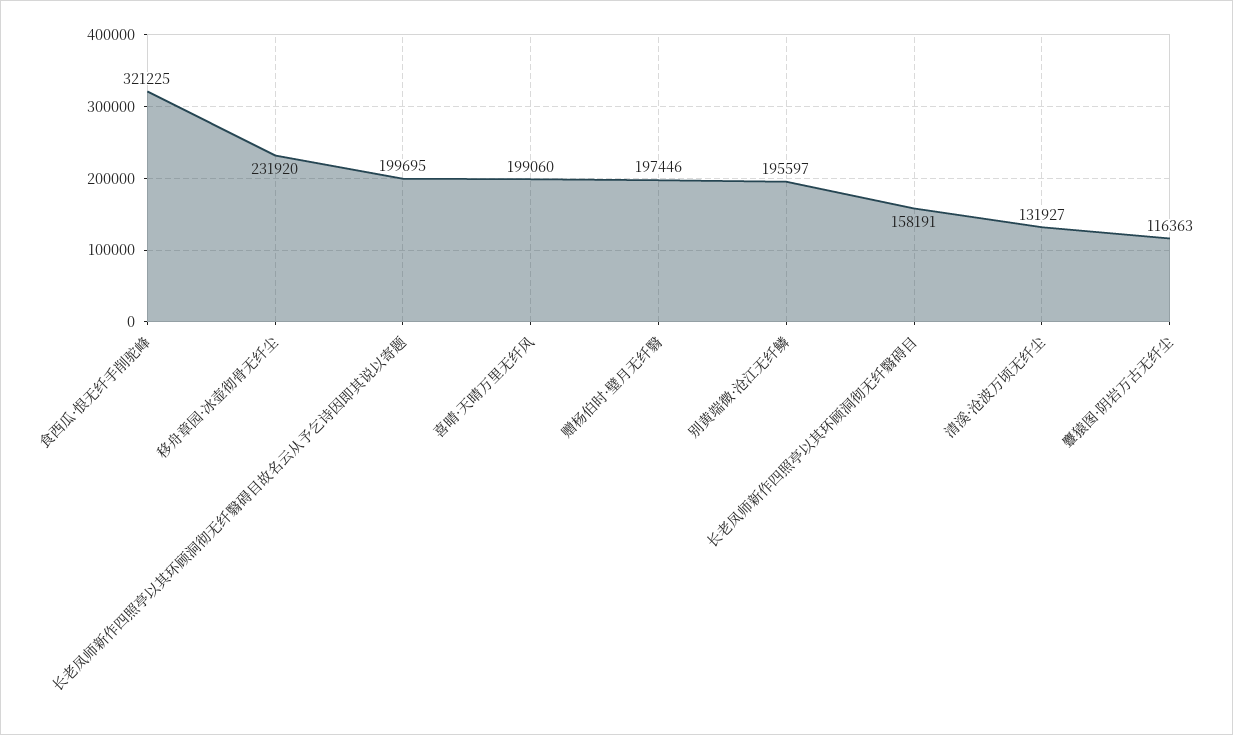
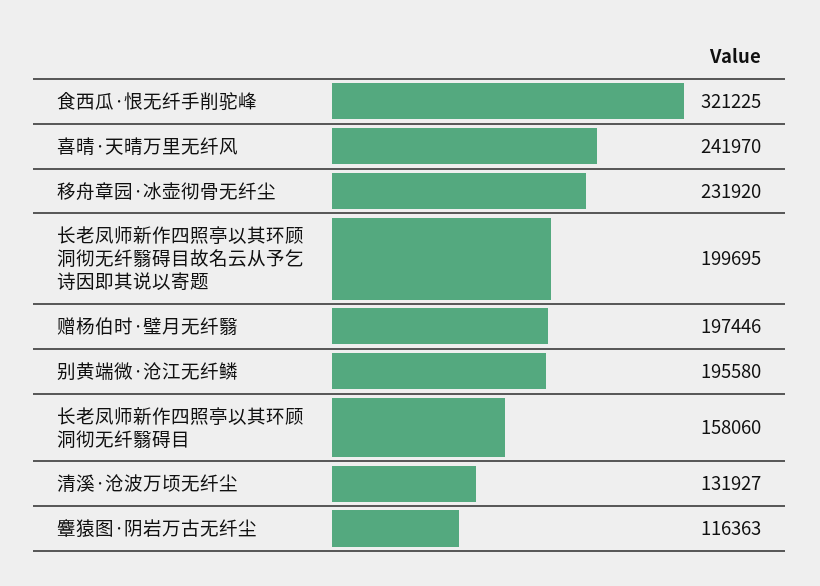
喜晴·天晴万里无纤风: 199060 -> 241970
别黄端微·沧江无纤鳞: 195597 -> 195580
长老凤师新作四照亭以其环顾洞彻无纤翳碍目: 158191 -> 158060

